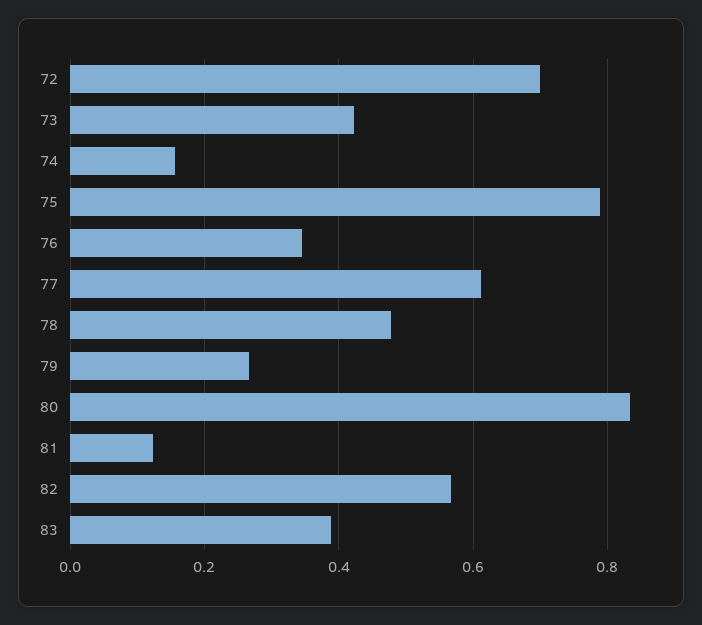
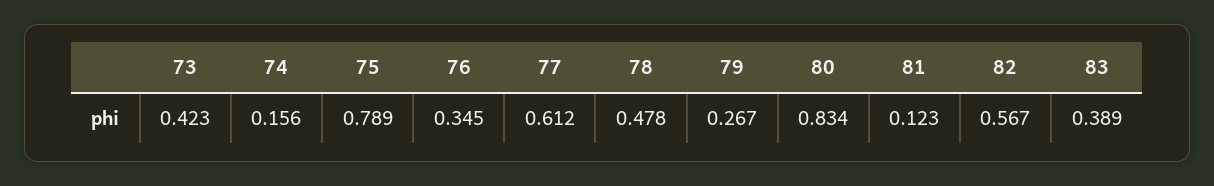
72: 0.7 -> none

